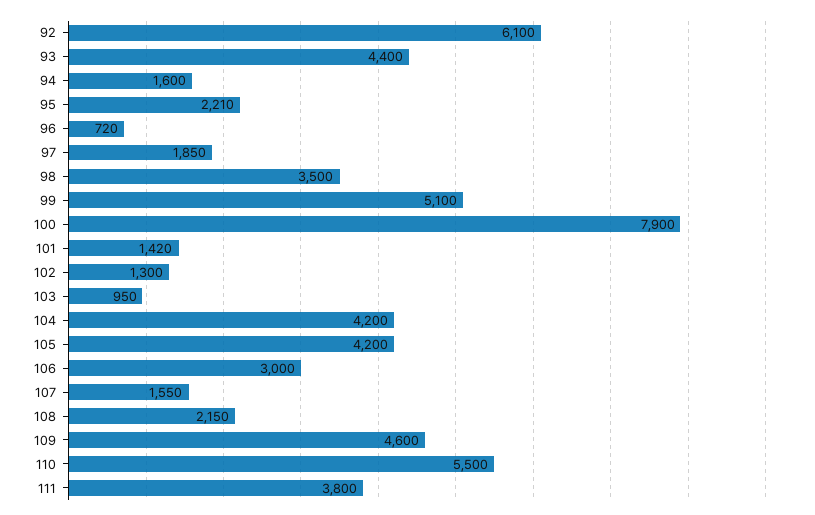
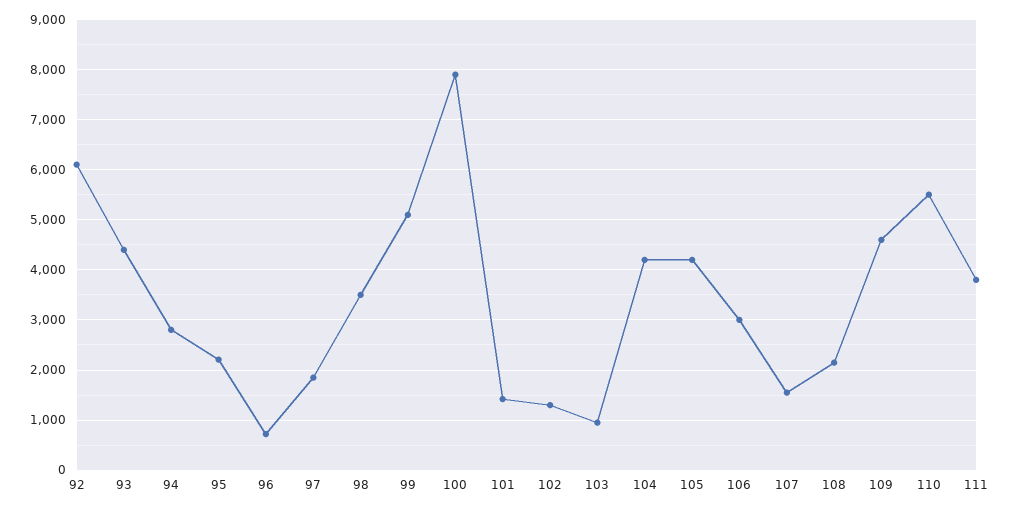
94: 1600 -> 2800

